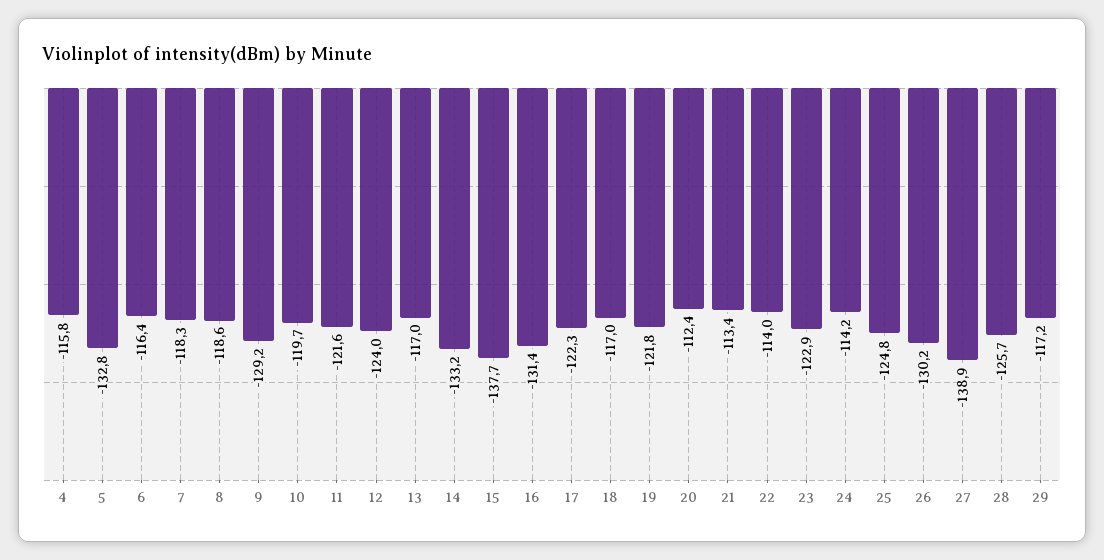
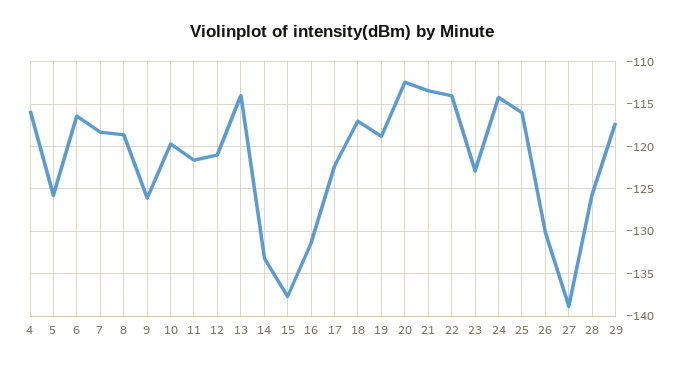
5: -132.8 -> -126
9: -129.2 -> -126
12: -124 -> -121
13: -117 -> -114
19: -121.8 -> -119
25: -124.8 -> -116

